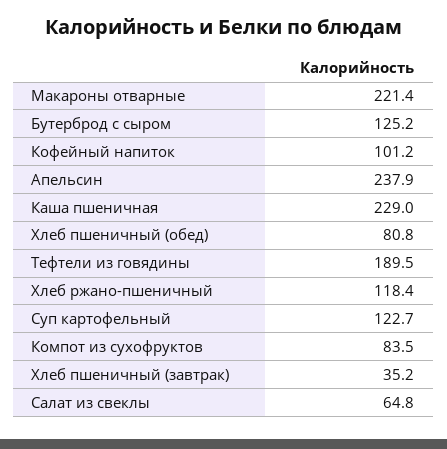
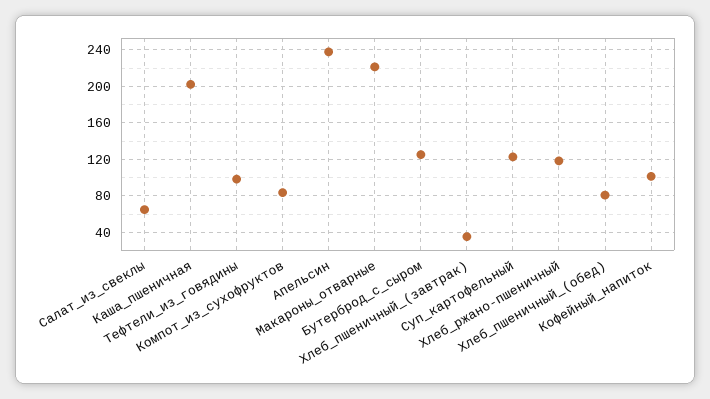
Каша пшеничная: 229 -> 200
Тефтели из говядины: 189.5 -> 100

